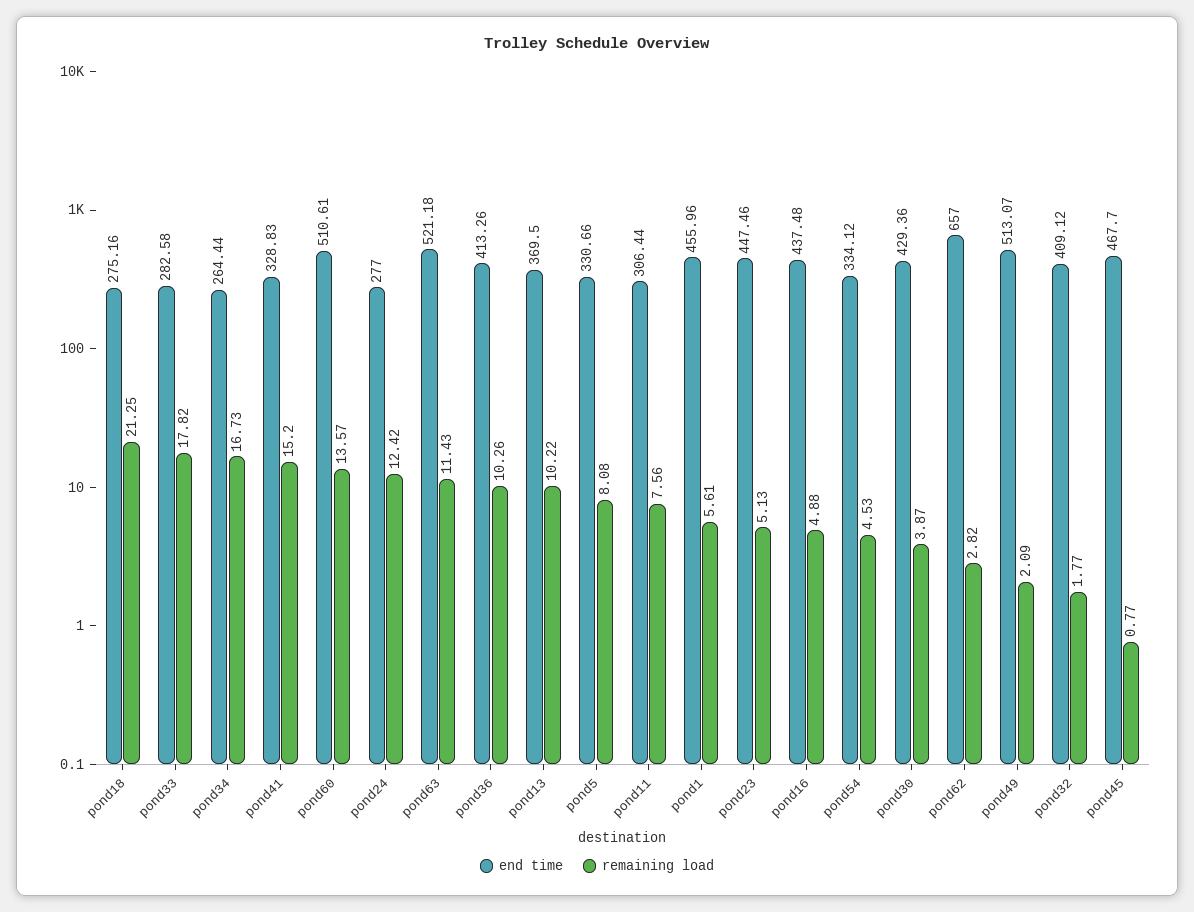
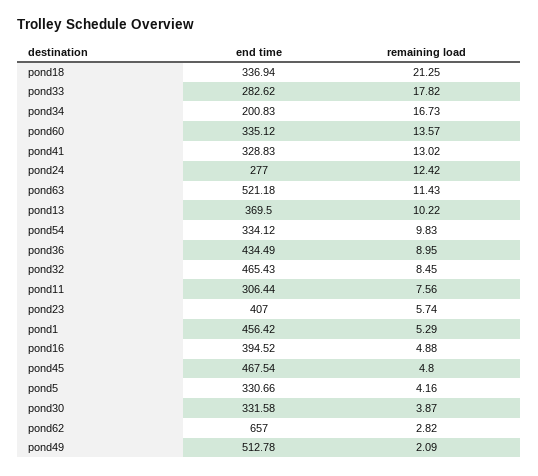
end time, pond18: 275.16 -> 336.94
end time, pond33: 282.58 -> 282.62
end time, pond34: 264.44 -> 200.83
remaining load, pond41: 15.2 -> 13.02
end time, pond60: 510.61 -> 335.12
end time, pond36: 413.26 -> 434.49
remaining load, pond36: 10.26 -> 8.95
remaining load, pond5: 8.08 -> 4.16
end time, pond1: 455.96 -> 456.42
remaining load, pond1: 5.61 -> 5.29
end time, pond23: 447.46 -> 407
remaining load, pond23: 5.13 -> 5.74
end time, pond16: 437.48 -> 394.52
remaining load, pond54: 4.53 -> 9.83
end time, pond30: 429.36 -> 331.58
end time, pond49: 513.07 -> 512.78
end time, pond32: 409.12 -> 465.43
remaining load, pond32: 1.77 -> 8.45
end time, pond45: 467.7 -> 467.54
remaining load, pond45: 0.77 -> 4.8

